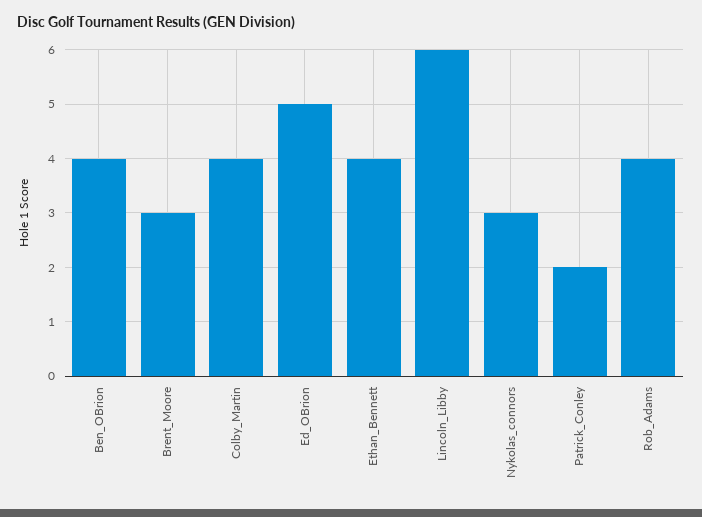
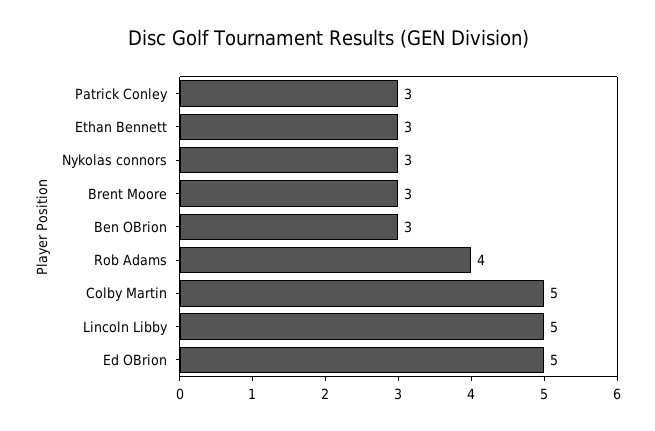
Ben_OBrion: 4 -> 3
Colby_Martin: 4 -> 5
Ethan_Bennett: 4 -> 3
Lincoln_Libby: 6 -> 5
Patrick_Conley: 2 -> 3

